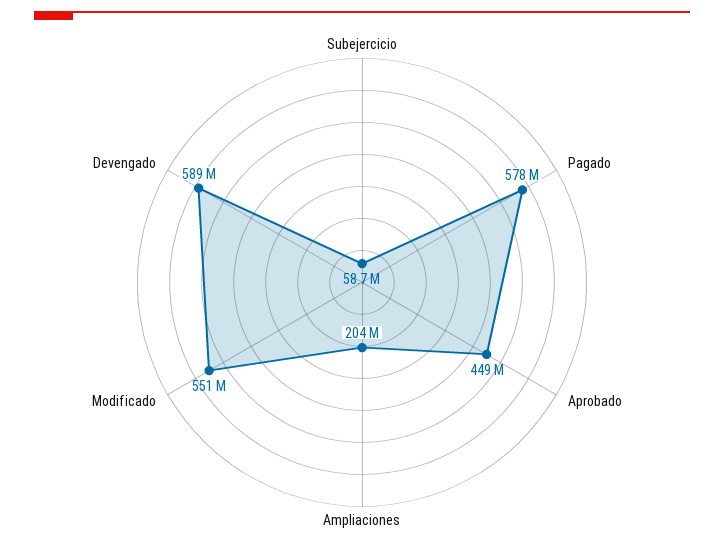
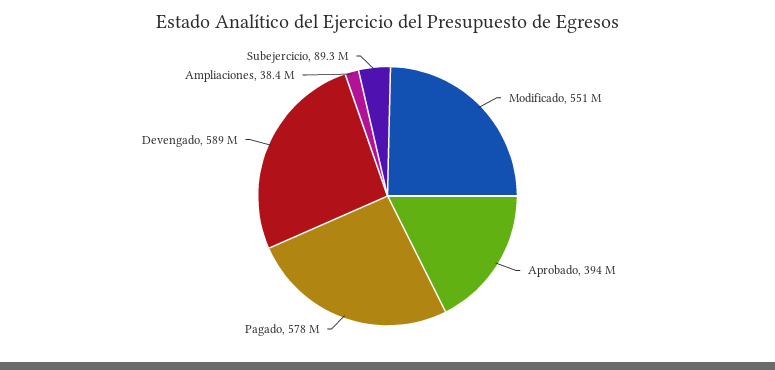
Subejercicio: 58700000 -> 89300000
Aprobado: 449000000 -> 394000000
Ampliaciones: 204000000 -> 38400000

